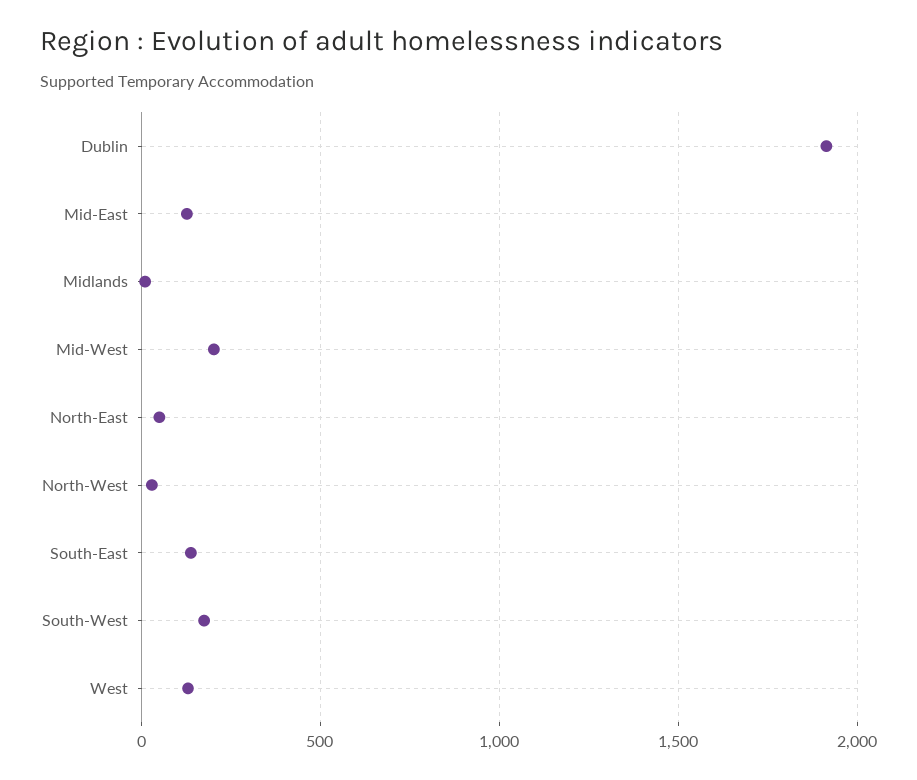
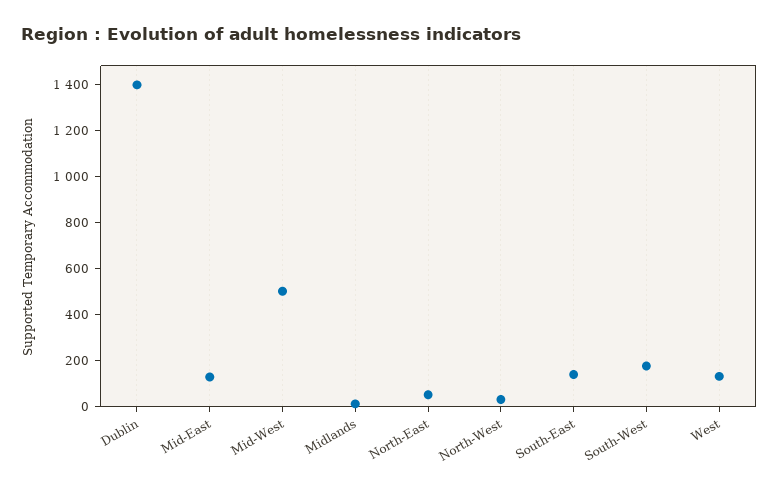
Dublin: 1900 -> 1400
Mid-West: 200 -> 500

